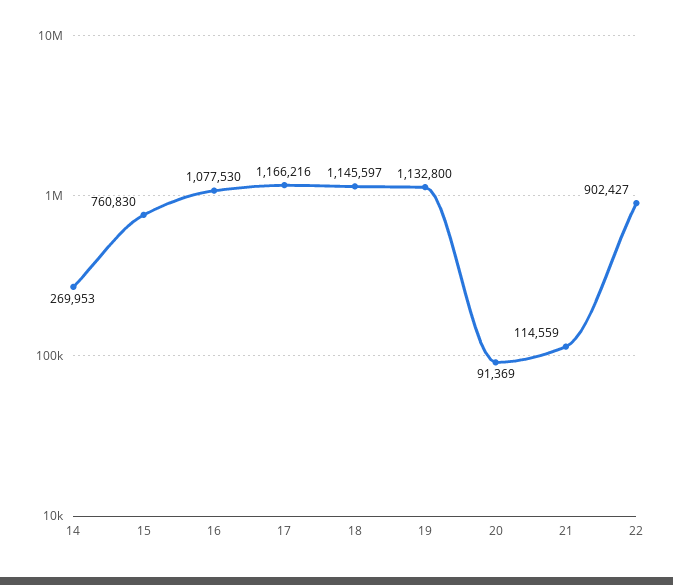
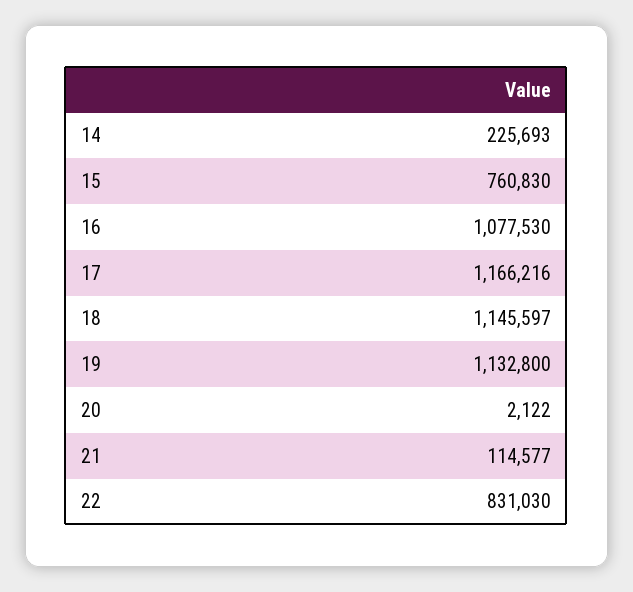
14: 269953 -> 225693
20: 91369 -> 2122
21: 114559 -> 114577
22: 902427 -> 831030

